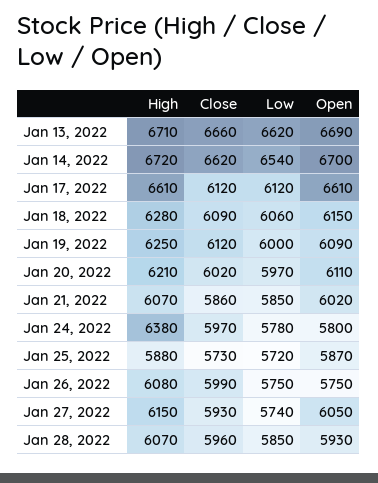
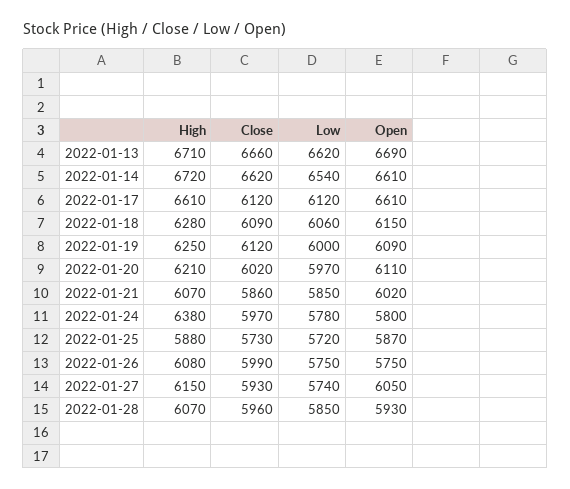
Open, Jan 14, 2022: 6700 -> 6610

